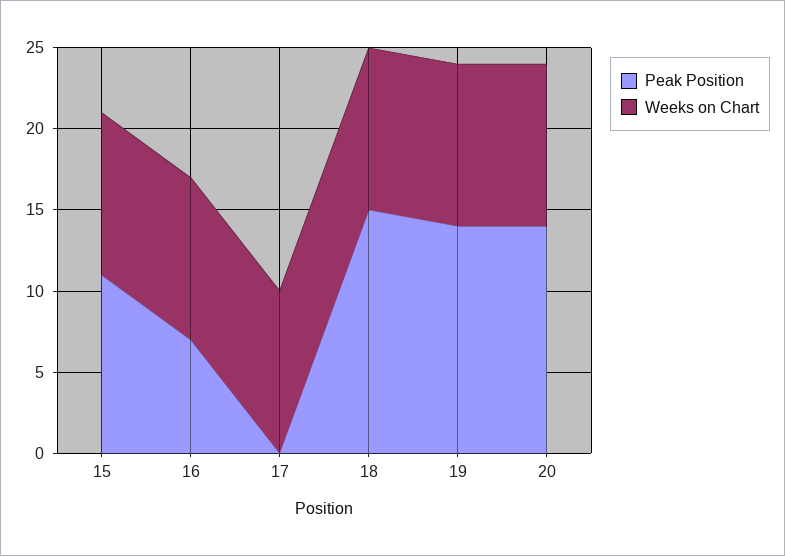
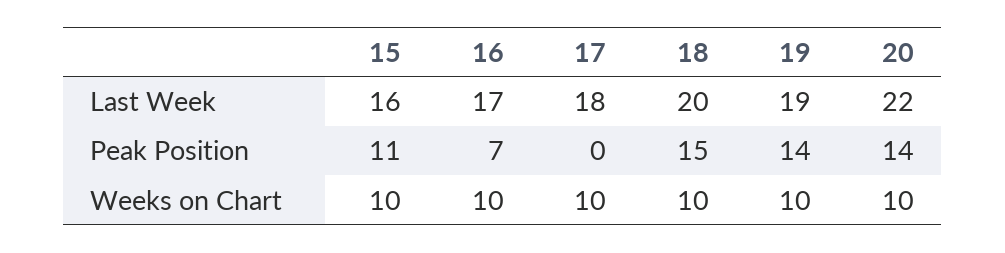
Last Week, 15: none -> 16
Last Week, 16: none -> 17
Last Week, 17: none -> 18
Last Week, 18: none -> 20
Last Week, 19: none -> 19
Last Week, 20: none -> 22

